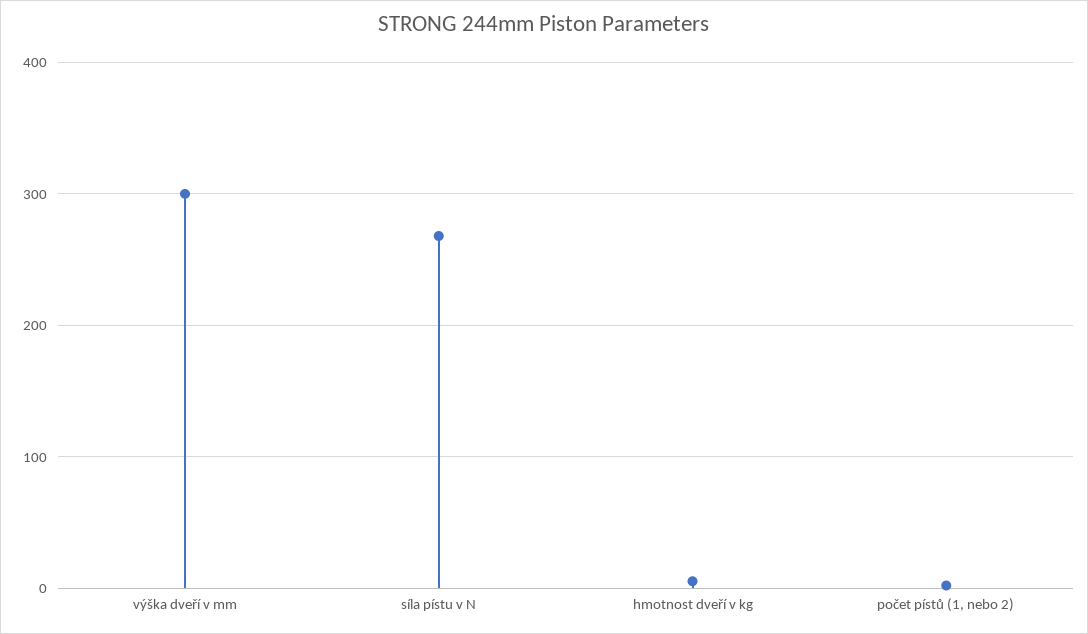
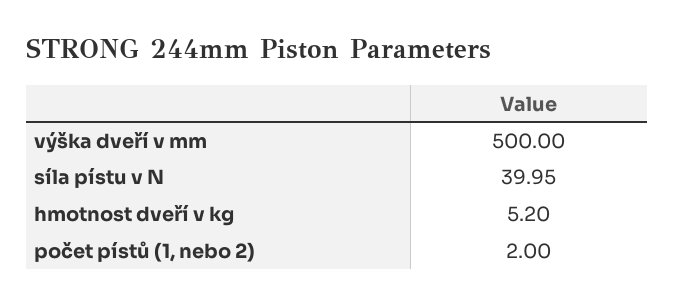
výška dveří v mm: 300 -> 500
síla pístu v N: 270 -> 39.95

